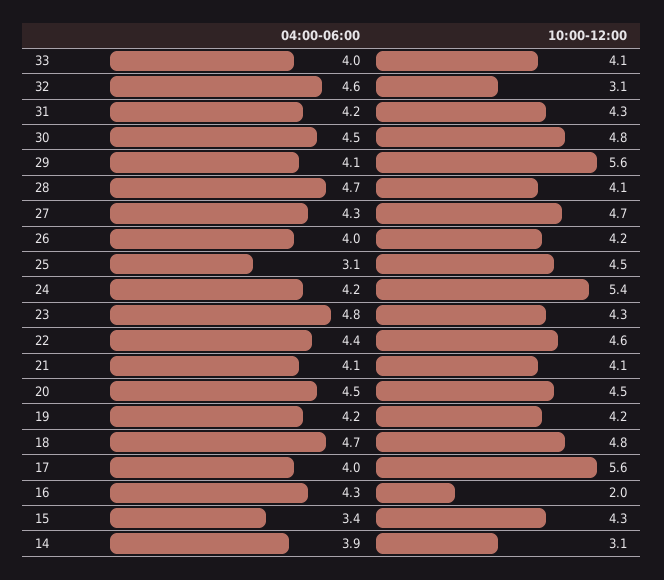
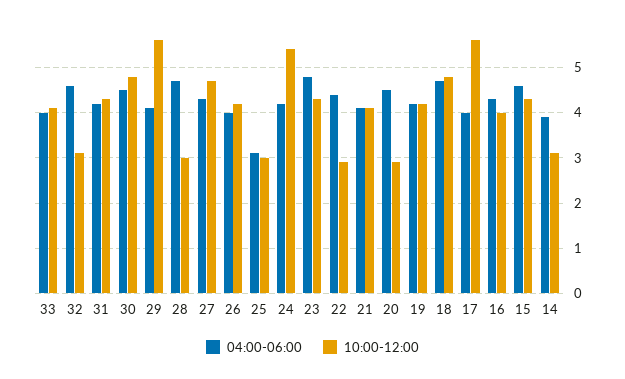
10:00-12:00, 28: 4.1 -> 3
10:00-12:00, 25: 4.5 -> 3
10:00-12:00, 22: 4.6 -> 3
10:00-12:00, 20: 4.5 -> 3
10:00-12:00, 16: 2 -> 4
04:00-06:00, 15: 3.4 -> 4.5

